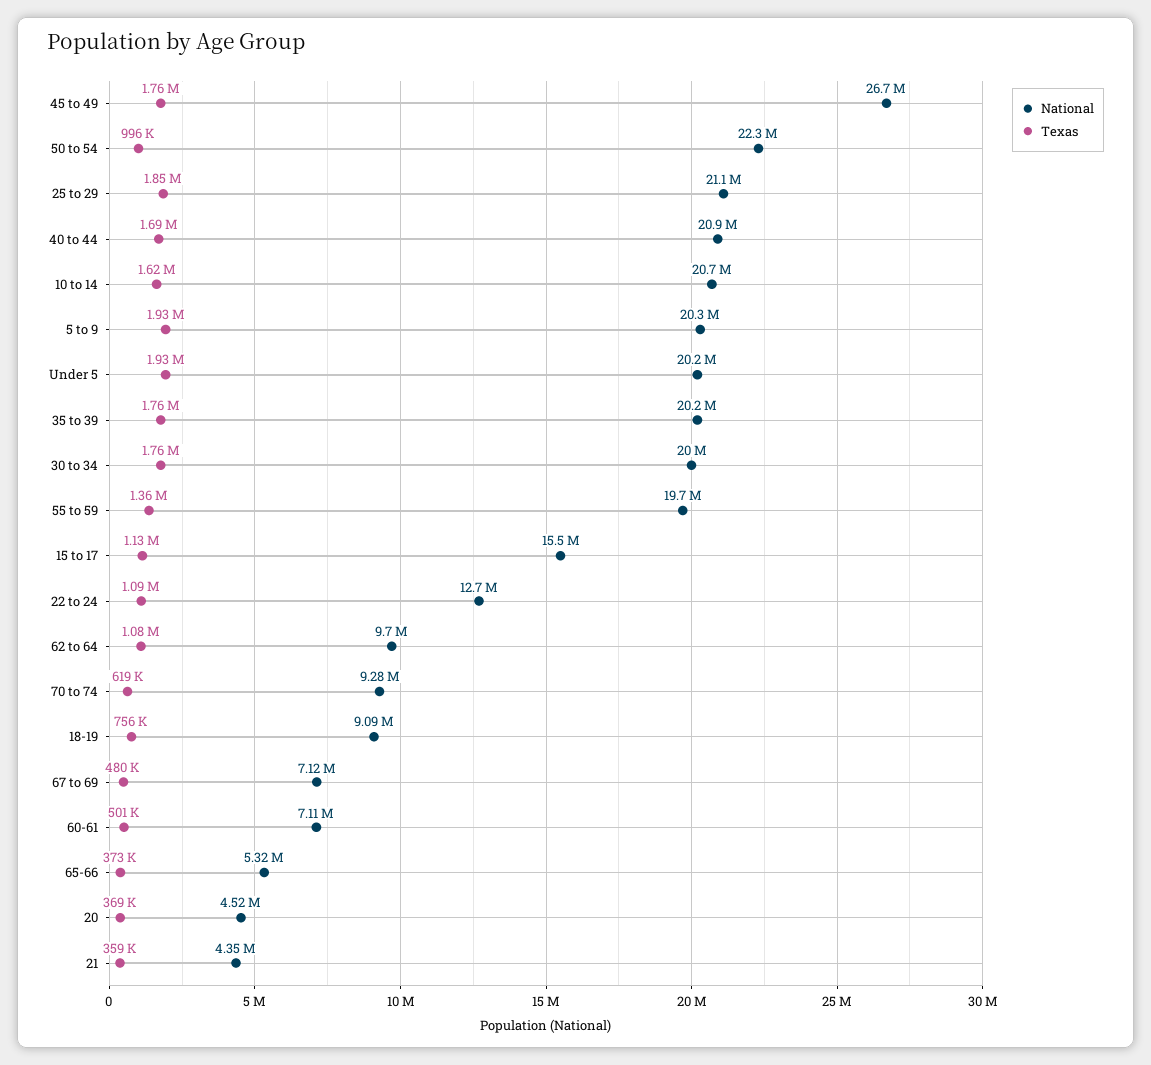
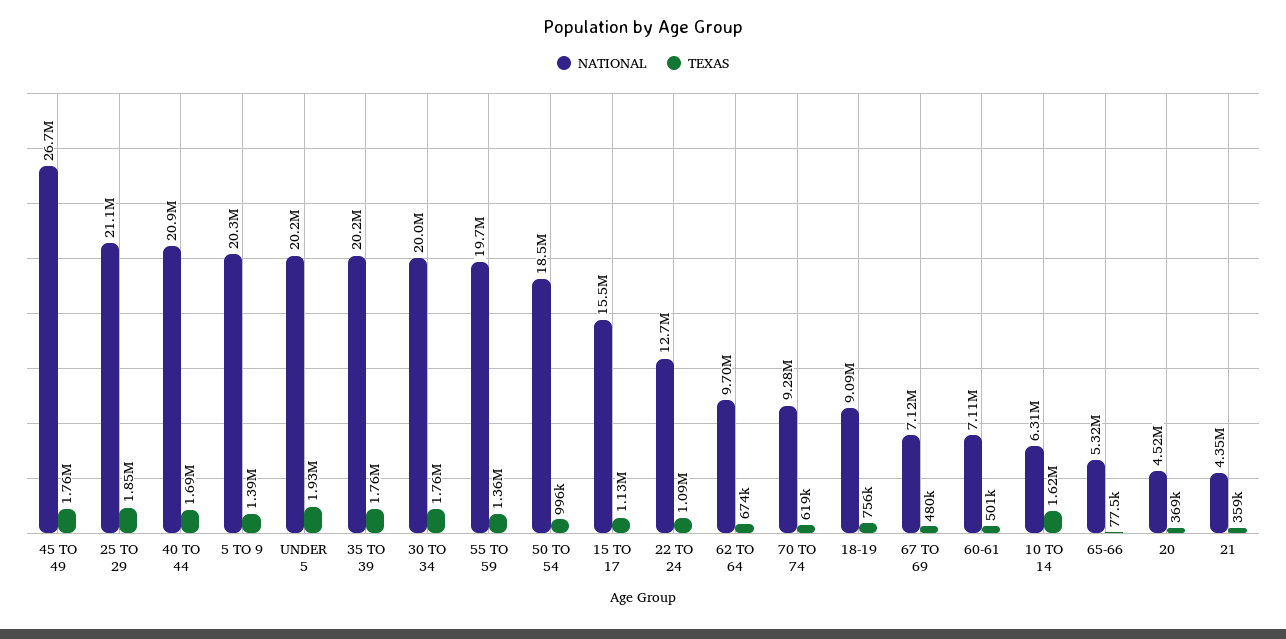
National, 50 to 54: 22300000 -> 18500000
National, 10 to 14: 20700000 -> 6310000
Texas, 5 to 9: 1930000 -> 1390000
Texas, 62 to 64: 1080000 -> 674000
Texas, 65-66: 373000 -> 77500

